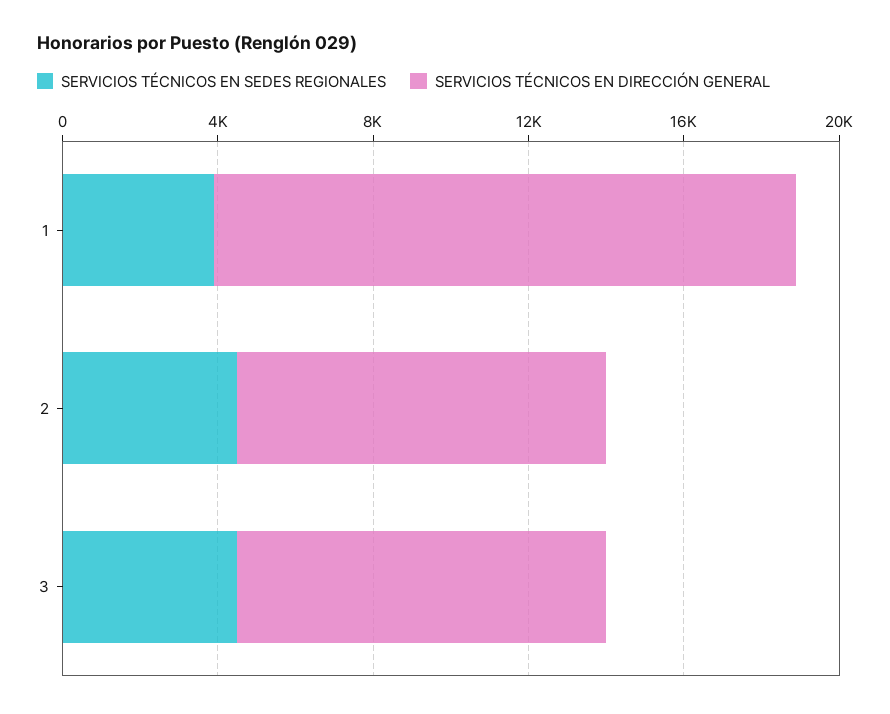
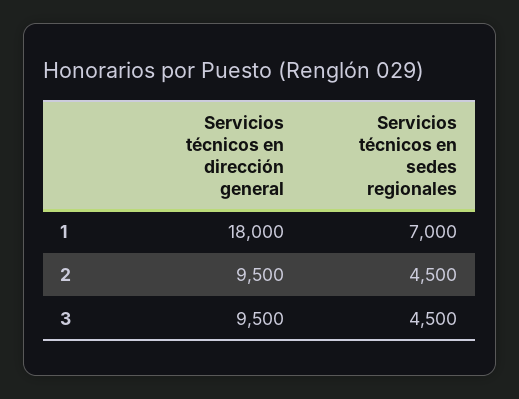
SERVICIOS TÉCNICOS EN SEDES REGIONALES, 1: 4000 -> 7000
SERVICIOS TÉCNICOS EN DIRECCIÓN GENERAL, 1: 15000 -> 18000

